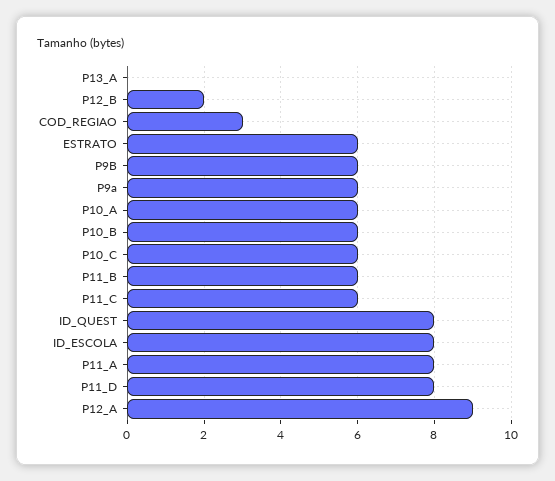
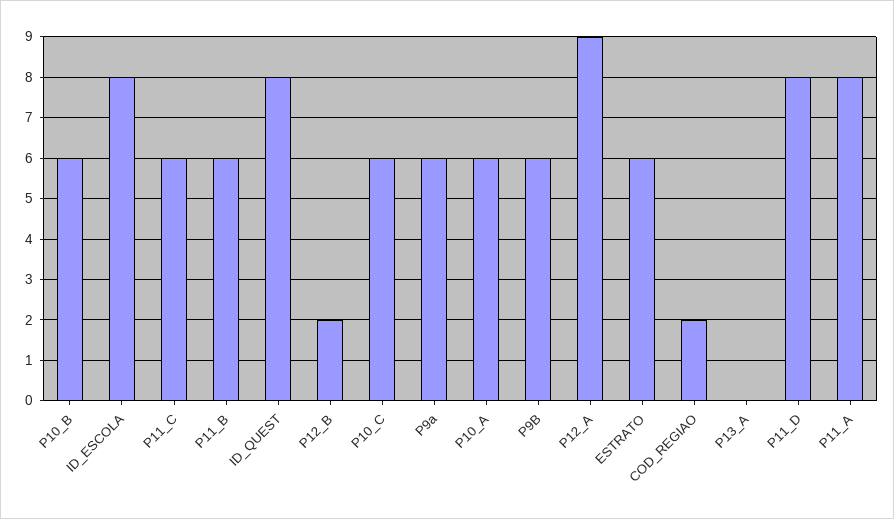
COD_REGIAO: 3 -> 2

